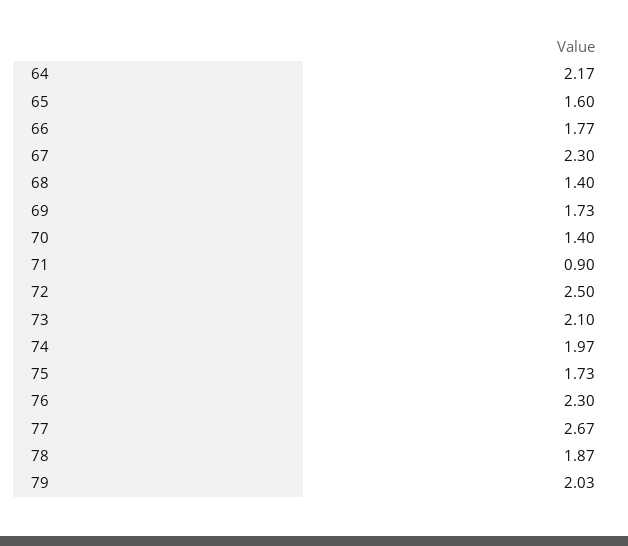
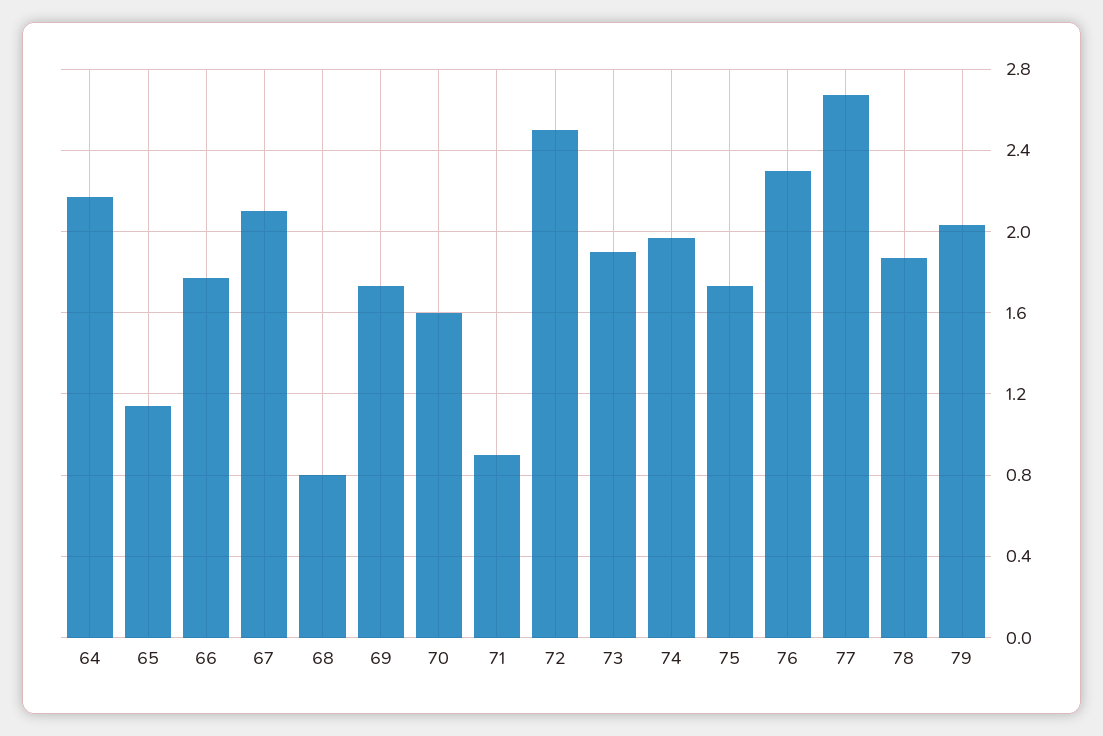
65: 1.6 -> 1.15
67: 2.3 -> 2.1
68: 1.4 -> 0.8
70: 1.4 -> 1.6
73: 2.1 -> 1.9

